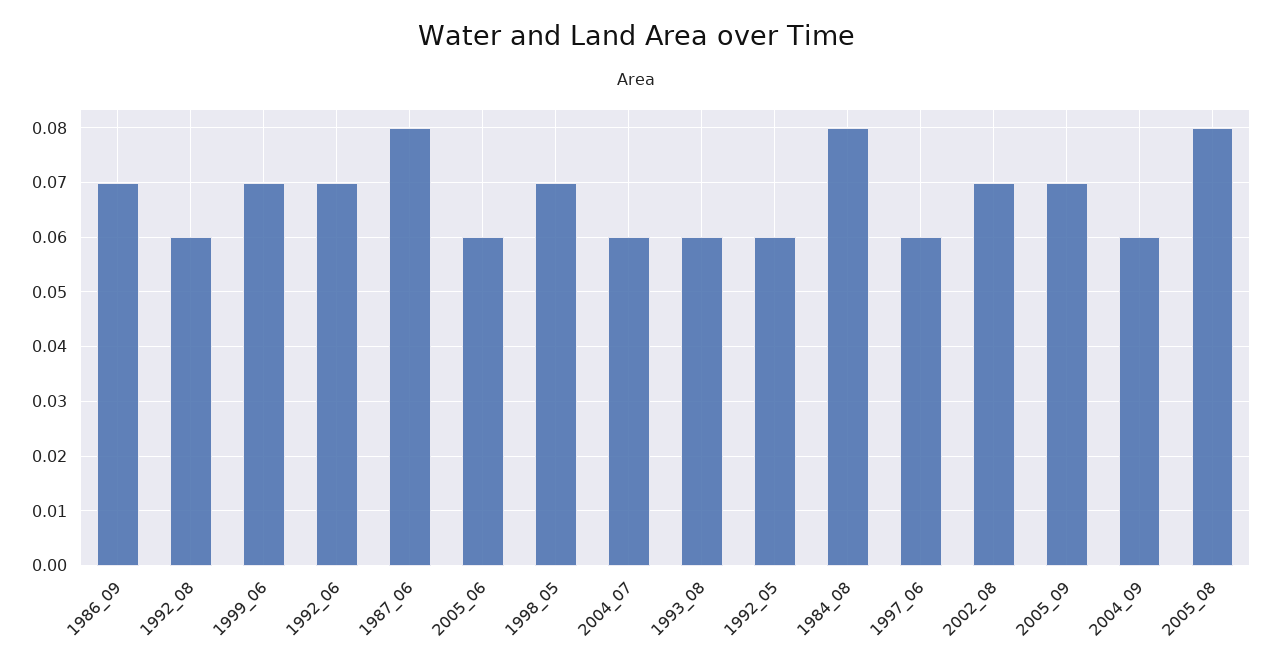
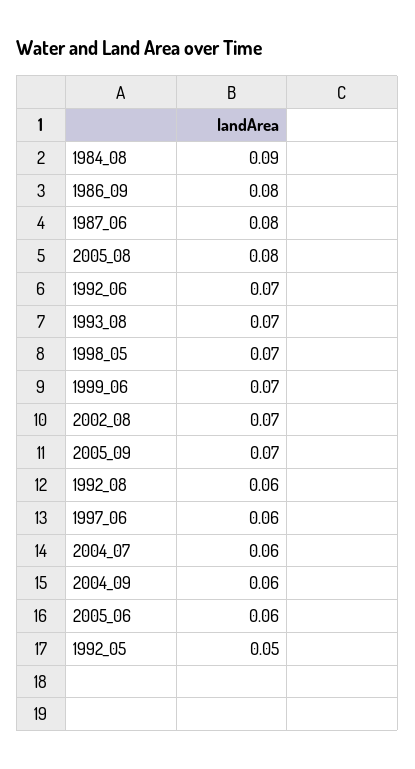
1986_09: 0.07 -> 0.08
1993_08: 0.06 -> 0.07
1992_05: 0.06 -> 0.05
1984_08: 0.08 -> 0.09

